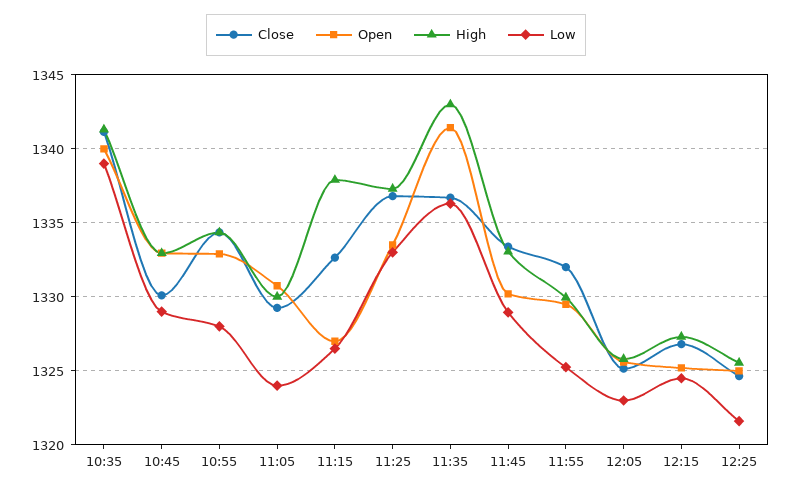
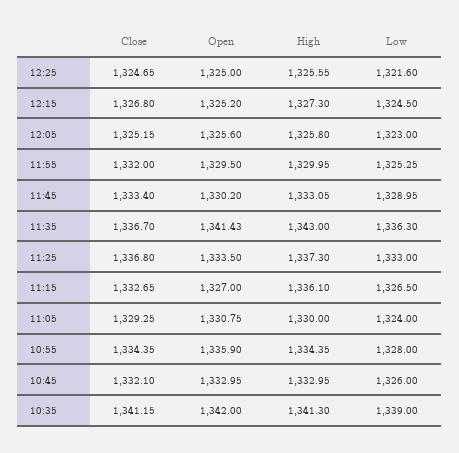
Open, 10:35: 1340 -> 1342
Close, 10:45: 1330 -> 1332.1
Low, 10:45: 1329 -> 1326
Open, 10:55: 1333 -> 1335.9
High, 11:15: 1338 -> 1336.1

